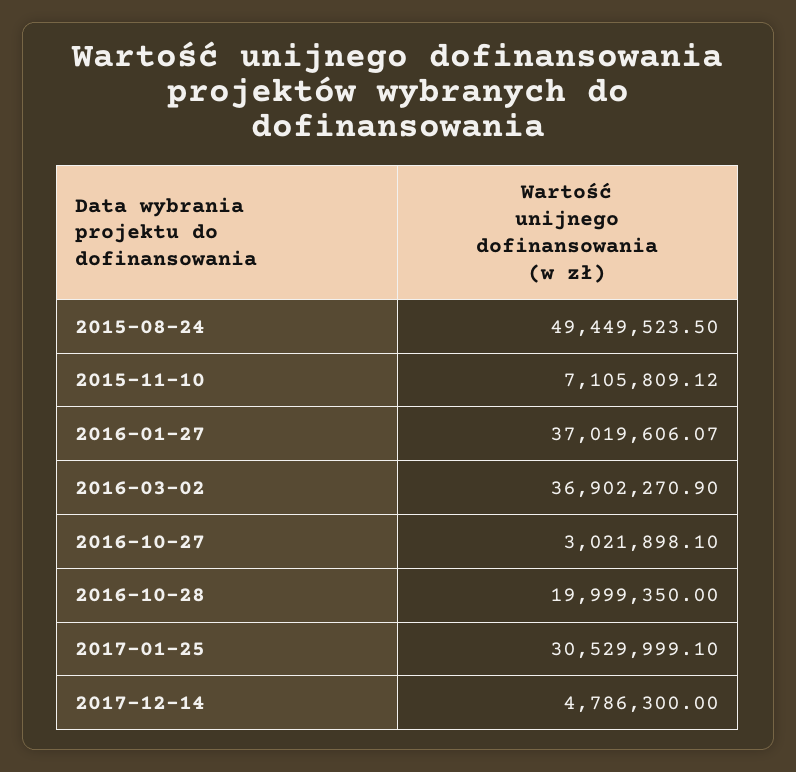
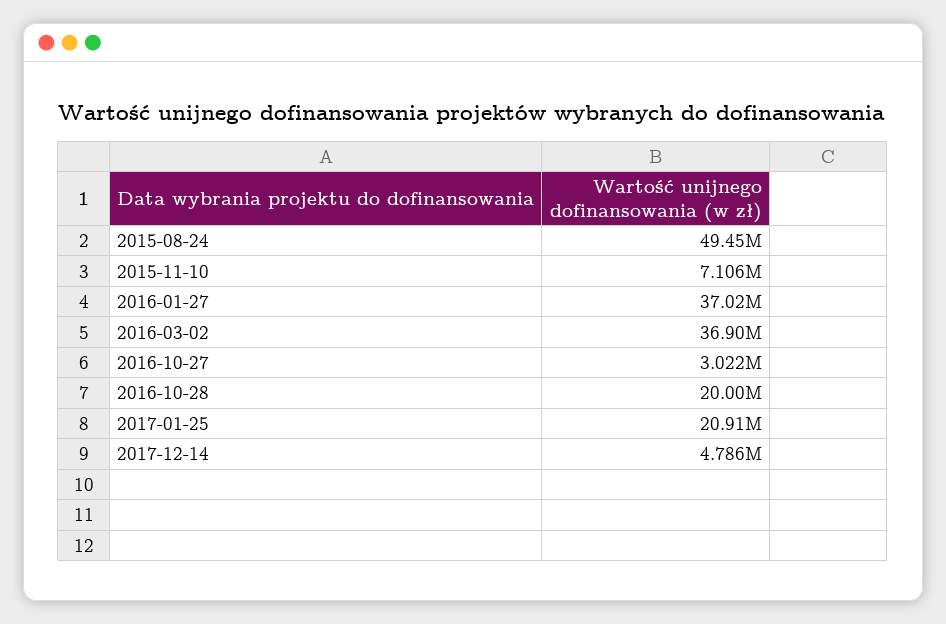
2017-01-25: 30529999.1 -> 20910000

